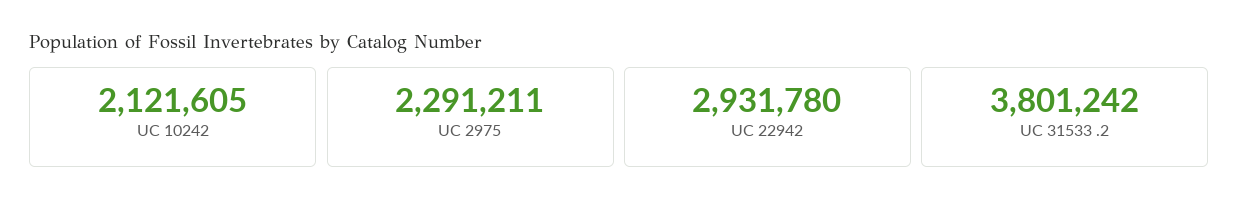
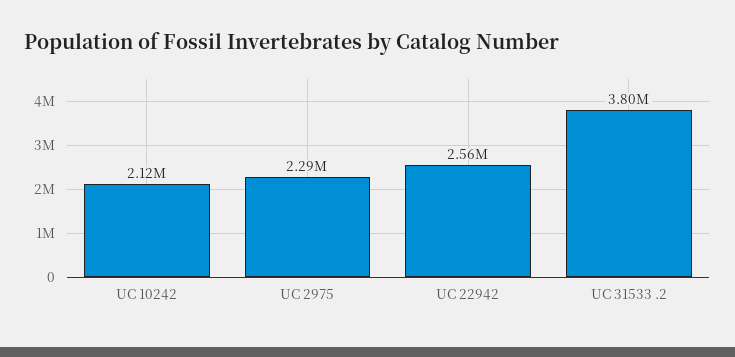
UC 22942: 2931780 -> 2560000

